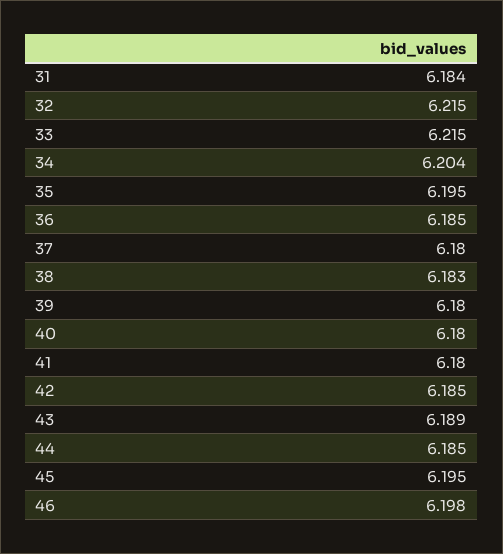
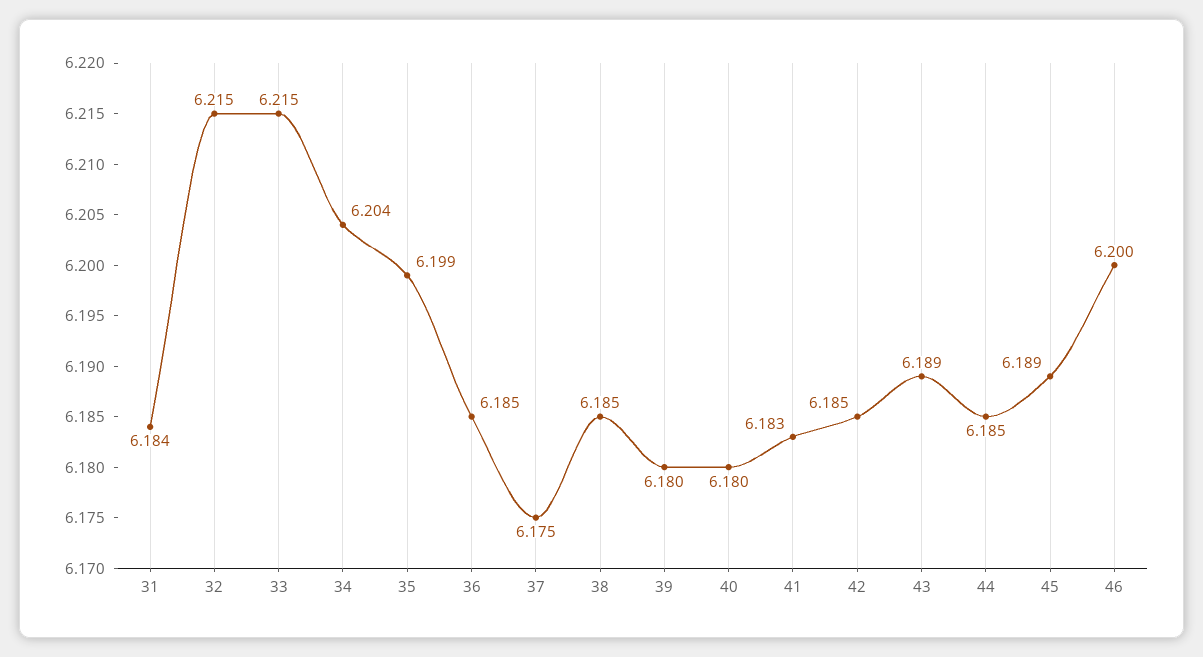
35: 6.195 -> 6.199
37: 6.18 -> 6.175
38: 6.183 -> 6.185
41: 6.18 -> 6.183
45: 6.195 -> 6.189
46: 6.198 -> 6.2

